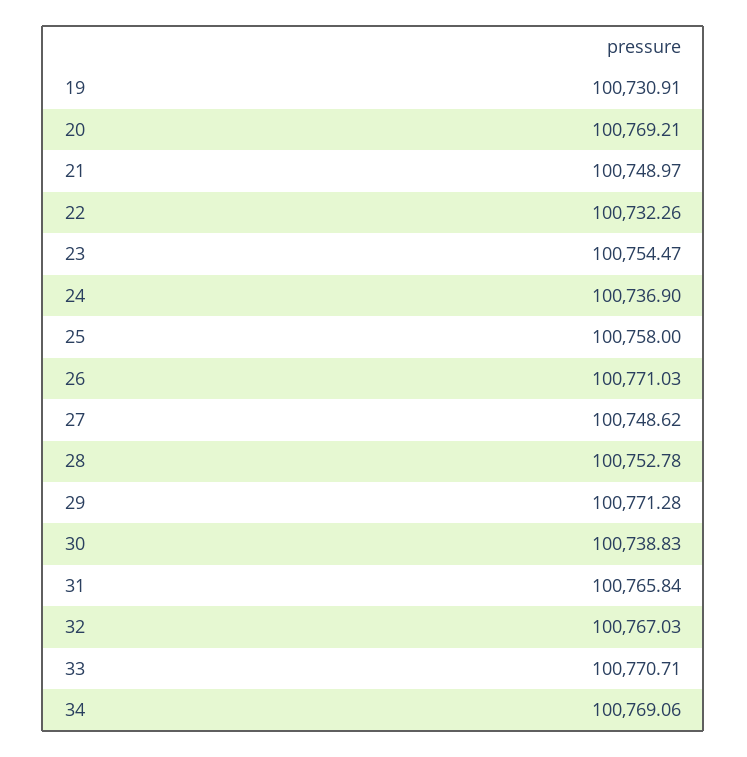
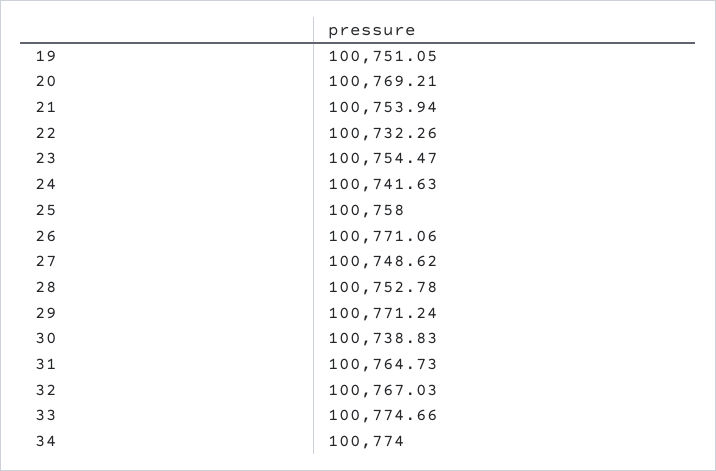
19: 100730.91 -> 100751.05
21: 100748.97 -> 100753.94
24: 100736.9 -> 100741.63
26: 100771.03 -> 100771.06
29: 100771.28 -> 100771.24
31: 100765.84 -> 100764.73
33: 100770.71 -> 100774.66
34: 100769.06 -> 100774

